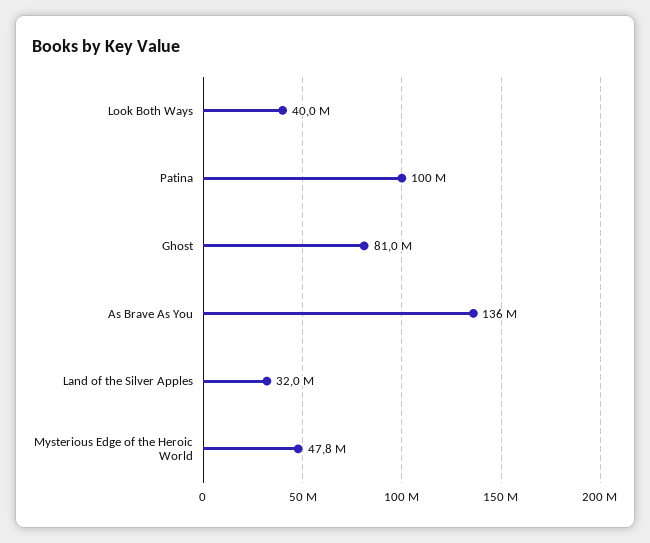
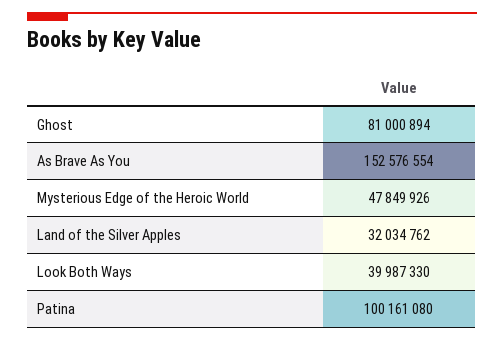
As Brave As You: 136000000 -> 152576554

